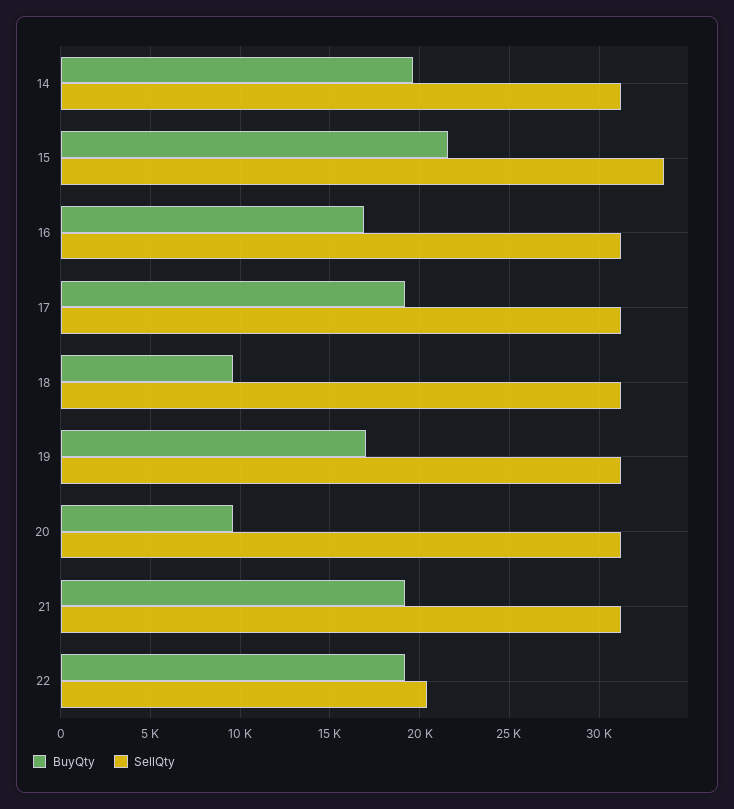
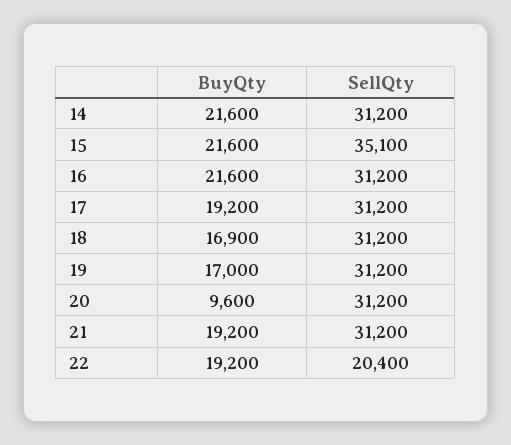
BuyQty, 14: 19500 -> 21600
SellQty, 15: 33500 -> 35100
BuyQty, 16: 17000 -> 21600
BuyQty, 18: 9500 -> 16900

